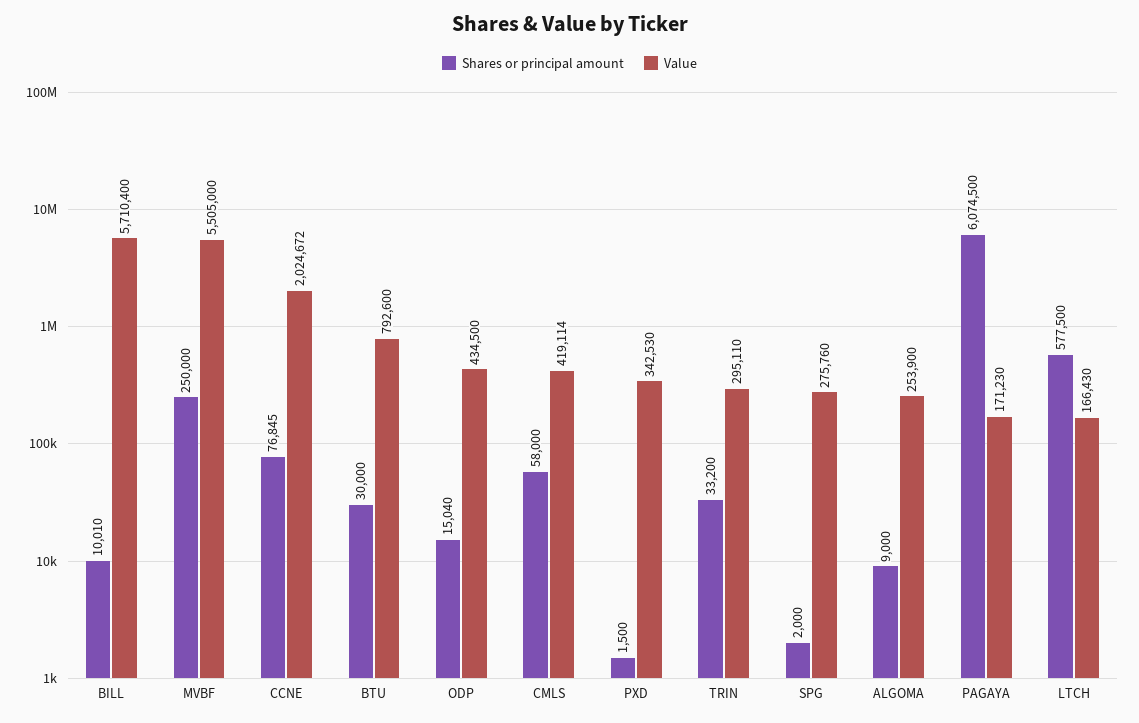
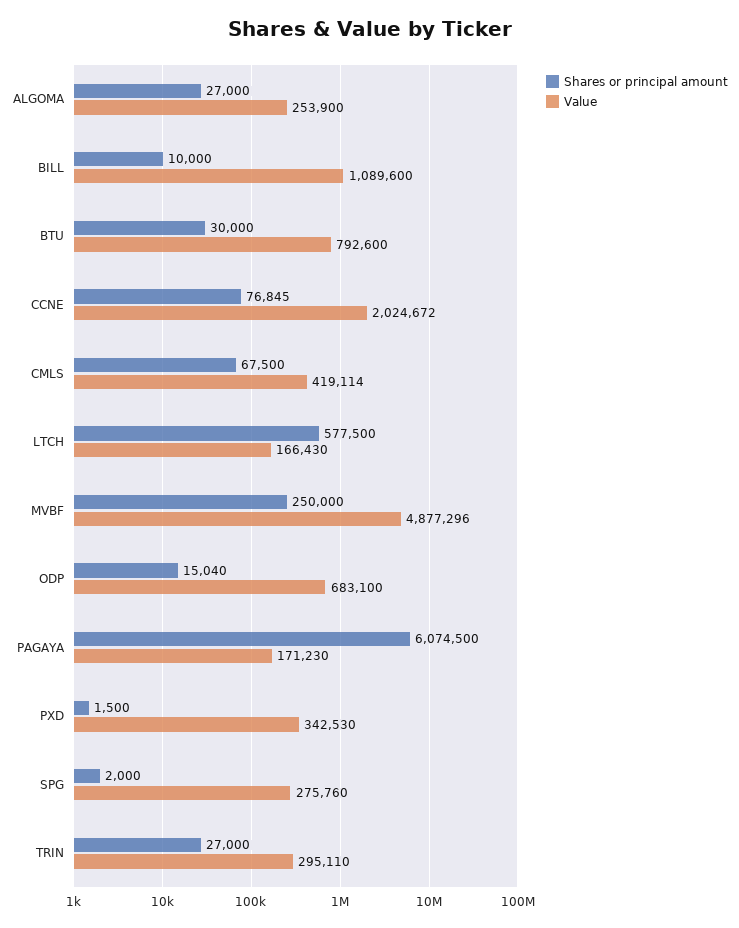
Shares or principal amount, BILL: 10010 -> 10000
Value, BILL: 5710400 -> 1089600
Value, MVBF: 5505000 -> 4877296
Value, ODP: 434500 -> 683100
Shares or principal amount, CMLS: 58000 -> 67500
Shares or principal amount, TRIN: 33200 -> 27000
Shares or principal amount, ALGOMA: 9000 -> 27000

